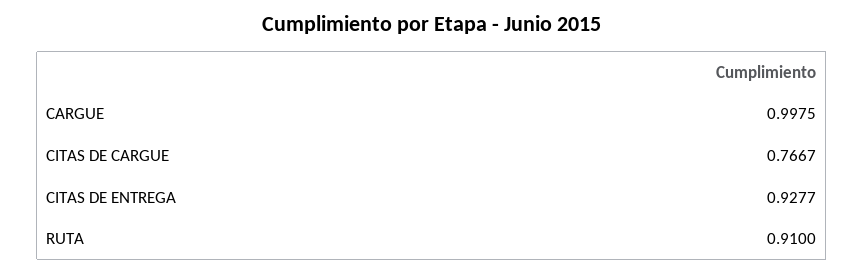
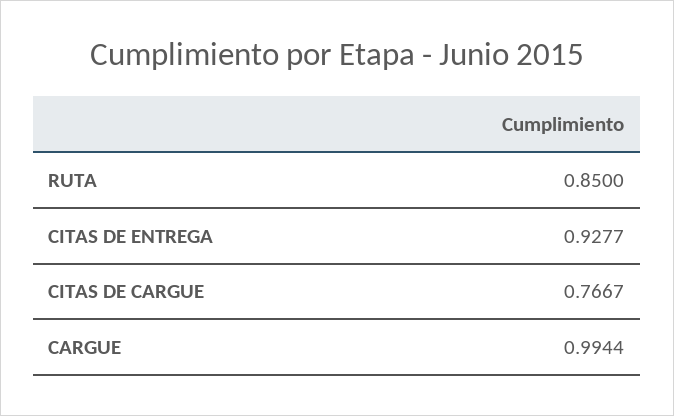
CARGUE: 0.9975 -> 0.9944
RUTA: 0.91 -> 0.85

